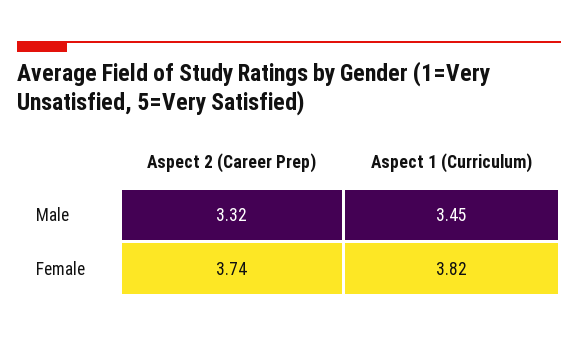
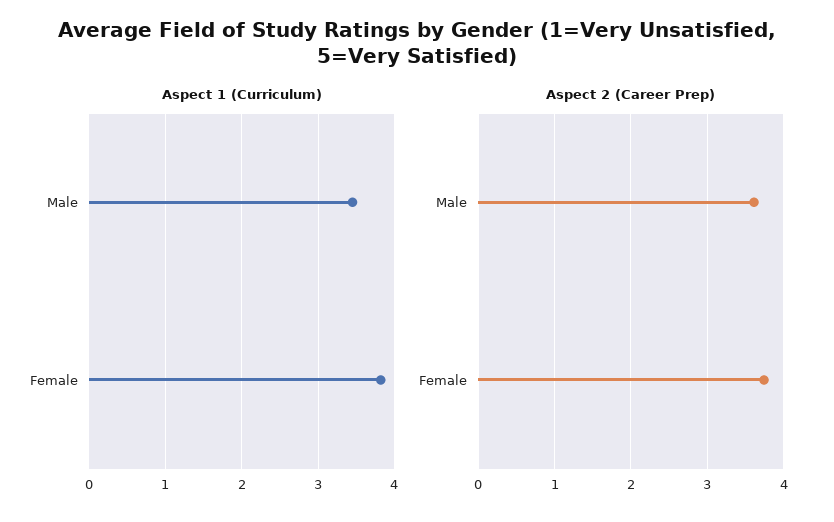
Aspect 2 (Career Prep), Male: 3.32 -> 3.6

